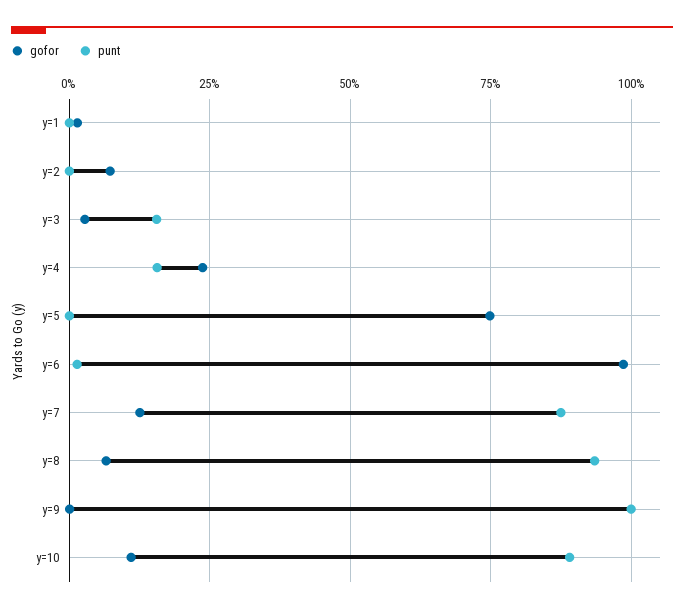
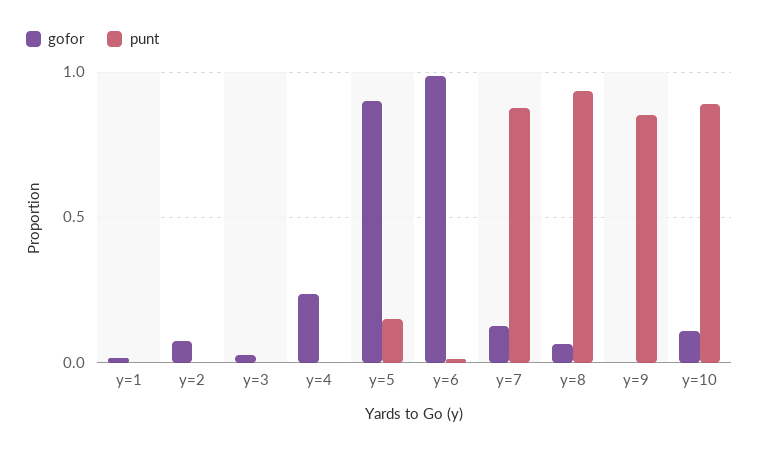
punt, y=3: 0.15 -> 0
punt, y=4: 0.15 -> 0
gofor, y=5: 0.75 -> 0.9
punt, y=5: 0 -> 0.15
punt, y=9: 1 -> 0.85

